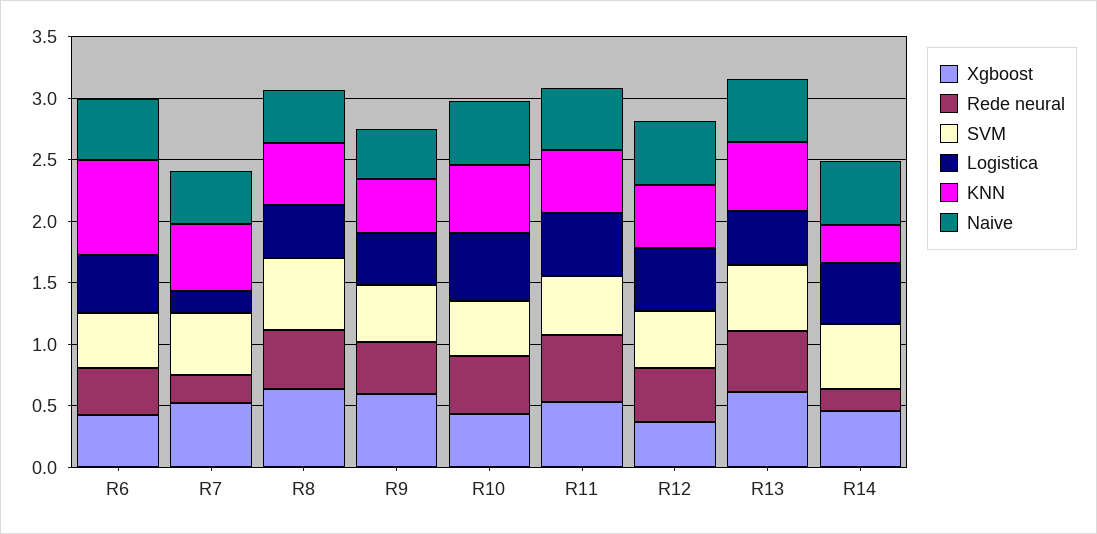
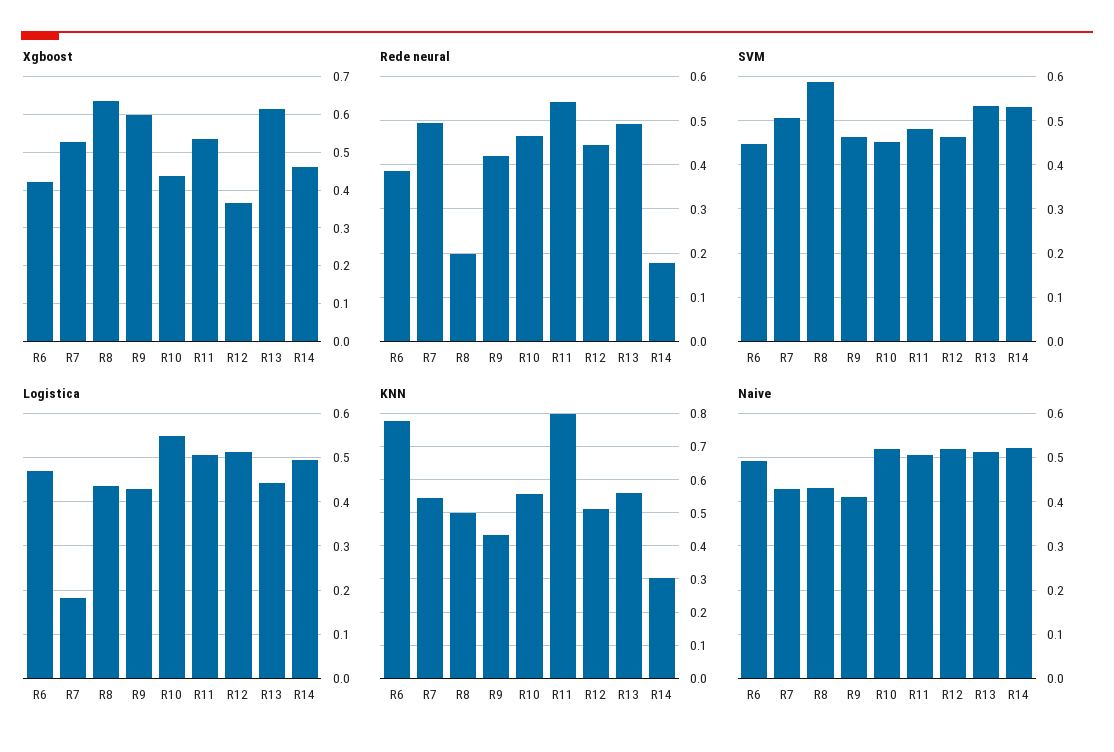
Rede neural, R7: 0.2 -> 0.5
Rede neural, R8: 0.5 -> 0.2
KNN, R11: 0.5 -> 0.8

